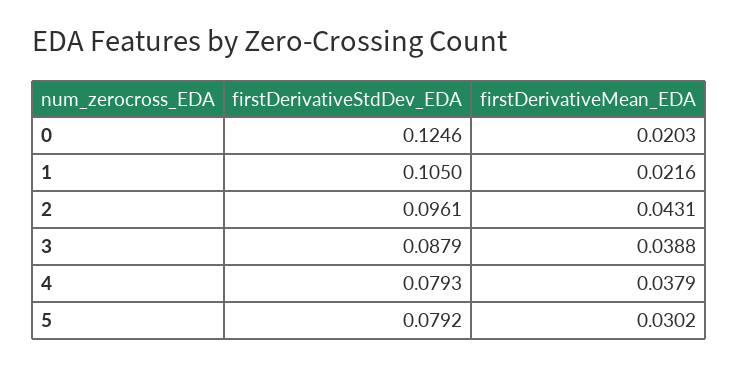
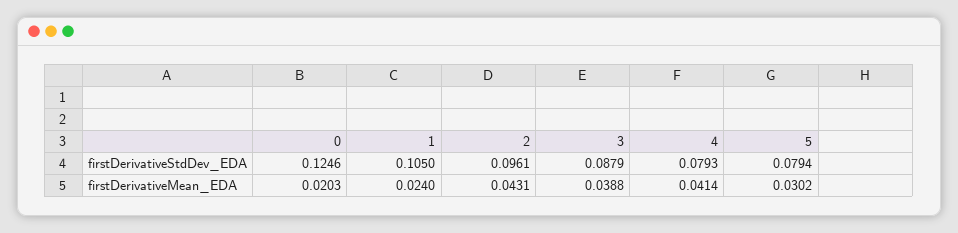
firstDerivativeMean_EDA, 1: 0.0216 -> 0.024
firstDerivativeMean_EDA, 4: 0.0379 -> 0.0414
firstDerivativeStdDev_EDA, 5: 0.0792 -> 0.0794

